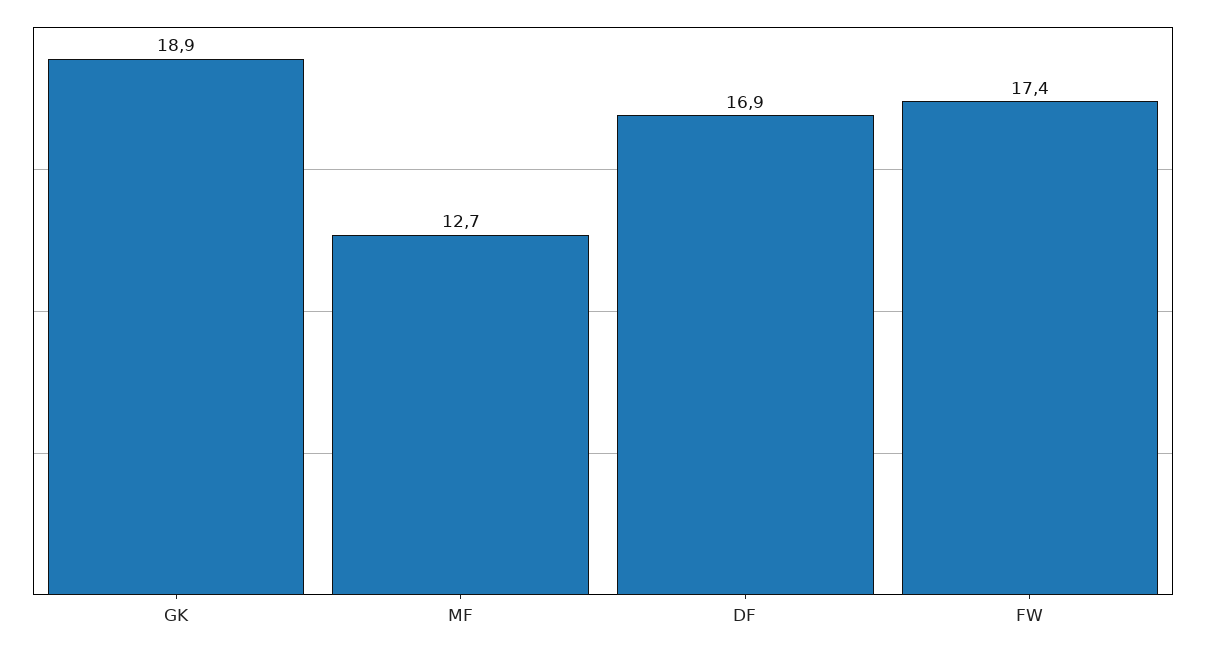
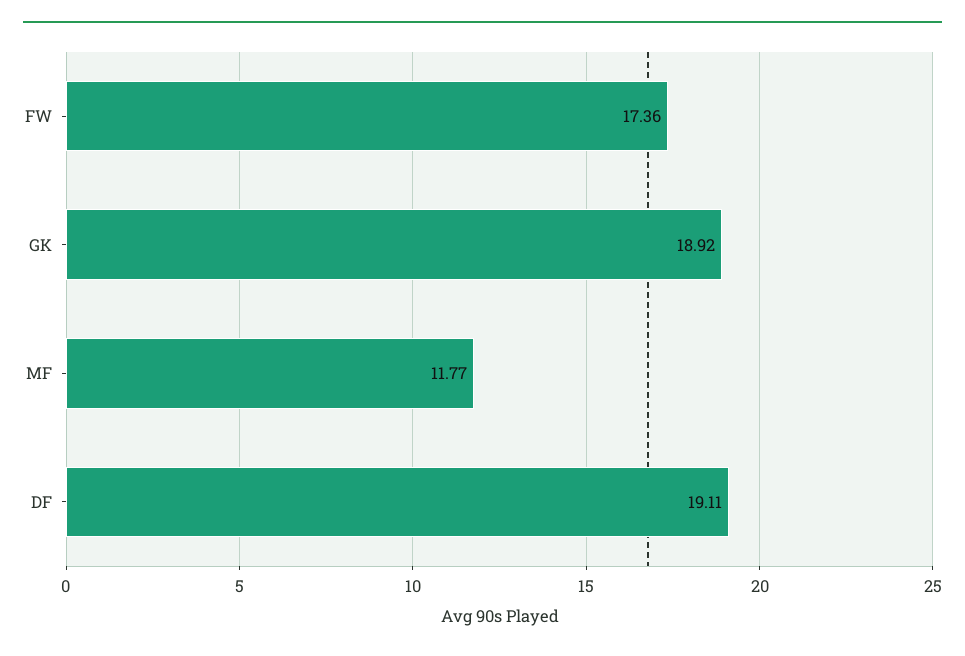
MF: 12.7 -> 11.77
DF: 16.9 -> 19.11

